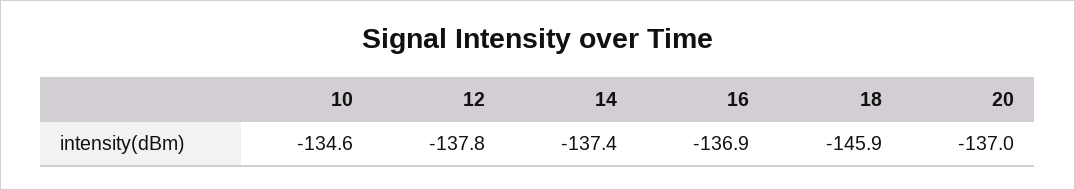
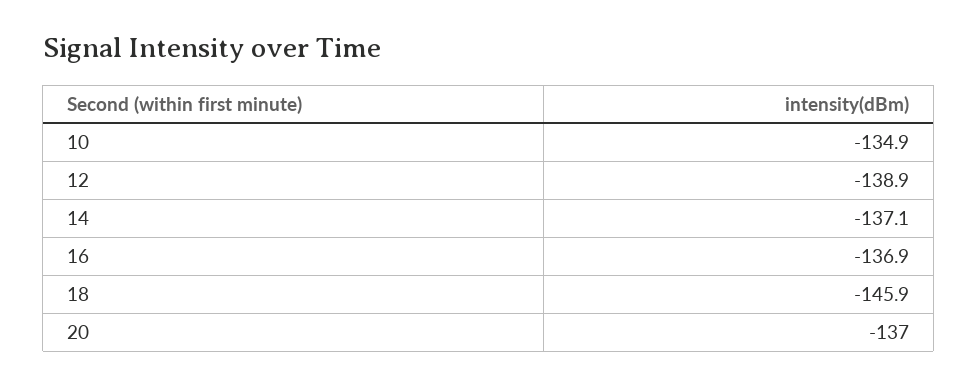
10: -134.6 -> -134.9
12: -137.8 -> -138.9
14: -137.4 -> -137.1

